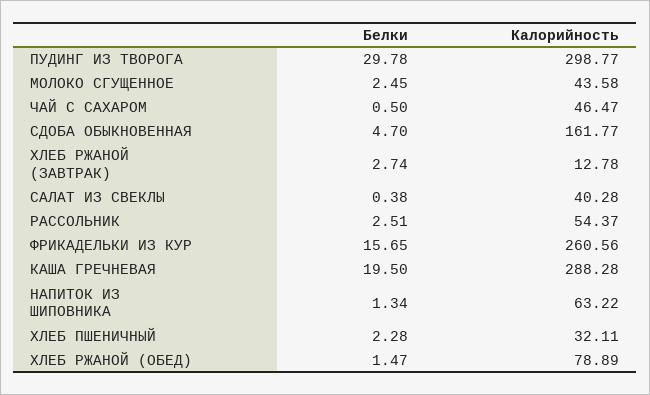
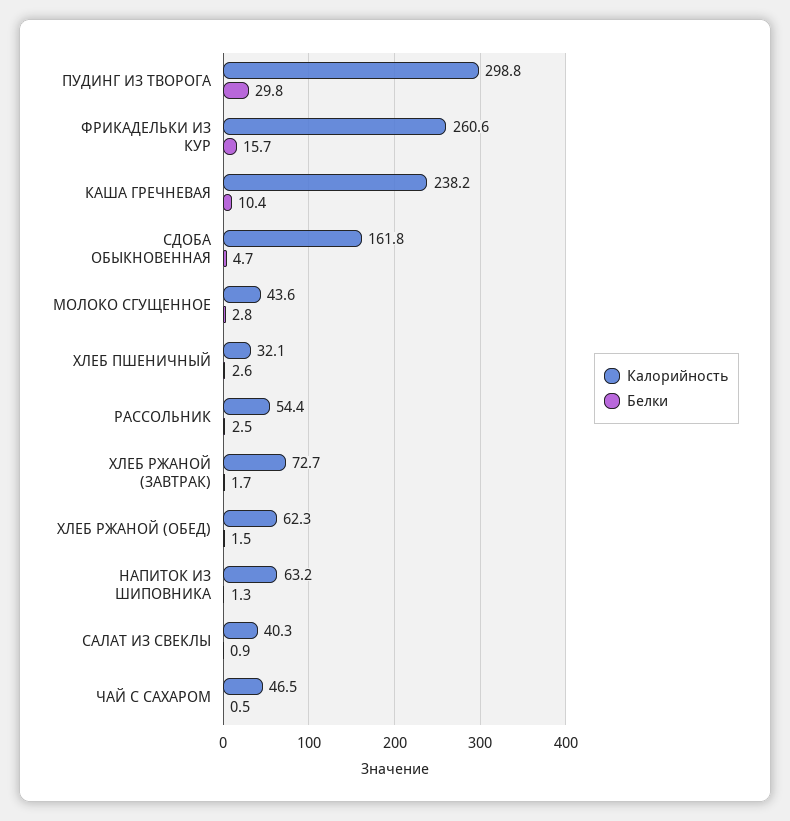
Белки, МОЛОКО СГУЩЕННОЕ: 2.45 -> 2.8
Белки, ХЛЕБ РЖАНОЙ (ЗАВТРАК): 2.74 -> 1.7
Калорийность, ХЛЕБ РЖАНОЙ (ЗАВТРАК): 12.78 -> 72.7
Белки, САЛАТ ИЗ СВЕКЛЫ: 0.38 -> 0.9
Белки, КАША ГРЕЧНЕВАЯ: 19.5 -> 10.4
Калорийность, КАША ГРЕЧНЕВАЯ: 288.28 -> 238.2
Белки, ХЛЕБ ПШЕНИЧНЫЙ: 2.28 -> 2.6
Калорийность, ХЛЕБ РЖАНОЙ (ОБЕД): 78.89 -> 62.3

